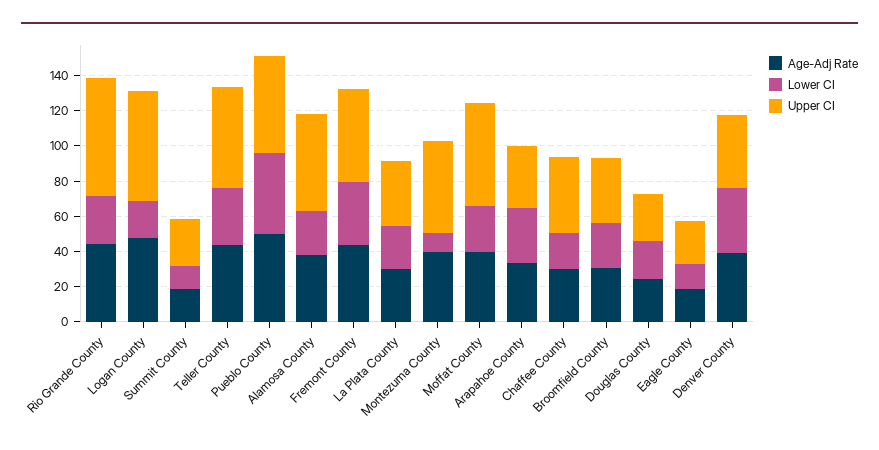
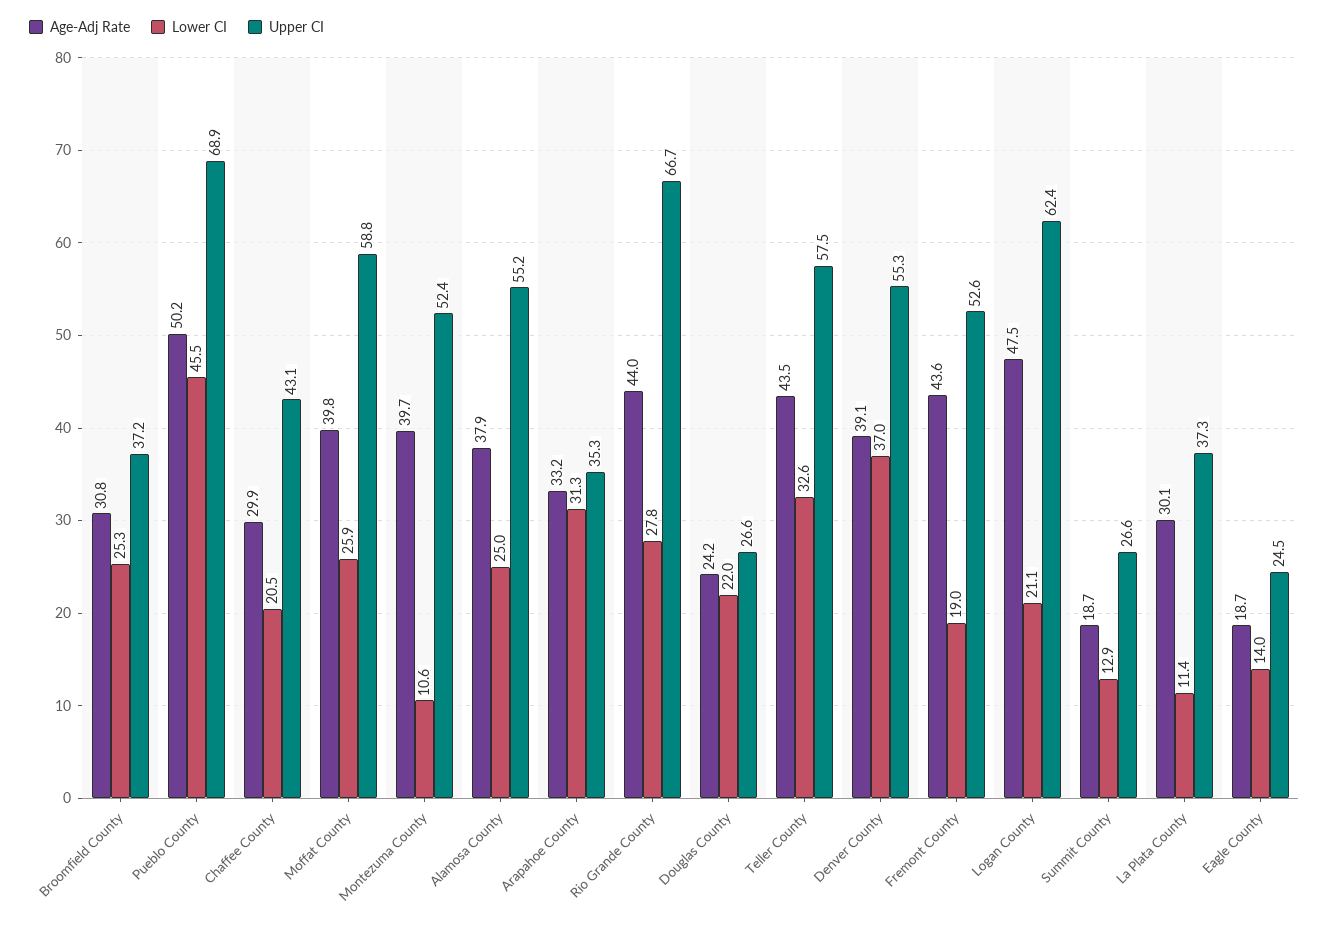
Upper CI, Pueblo County: 55 -> 68.9
Lower CI, Fremont County: 35 -> 19
Lower CI, La Plata County: 25 -> 11.4
Upper CI, Denver County: 40 -> 55.3

